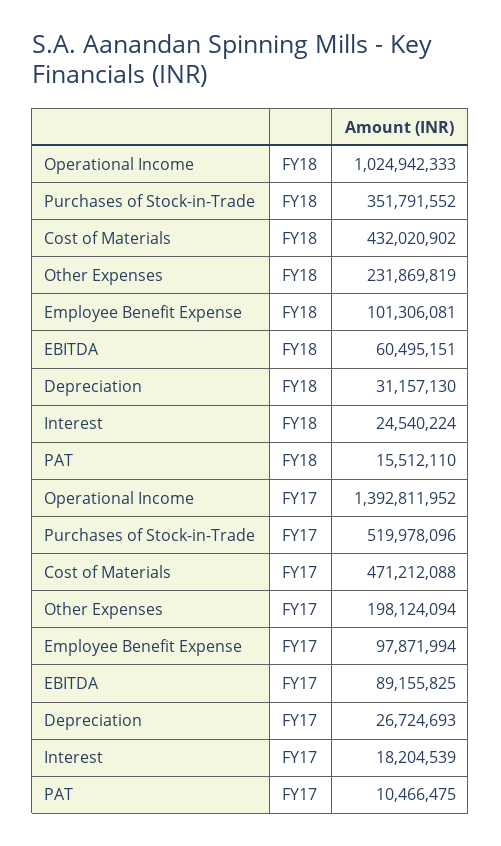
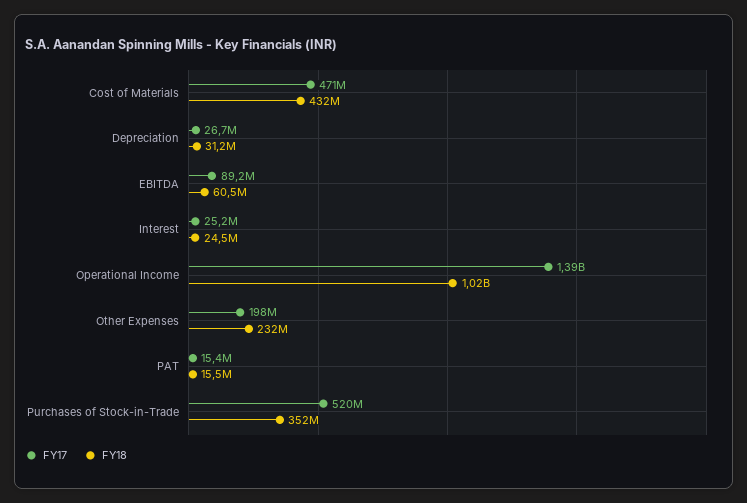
FY18, Employee Benefit Expense: 101306081 -> none
FY17, Employee Benefit Expense: 97871994 -> none
FY17, Interest: 18204539 -> 25200000
FY17, PAT: 10466475 -> 15400000

